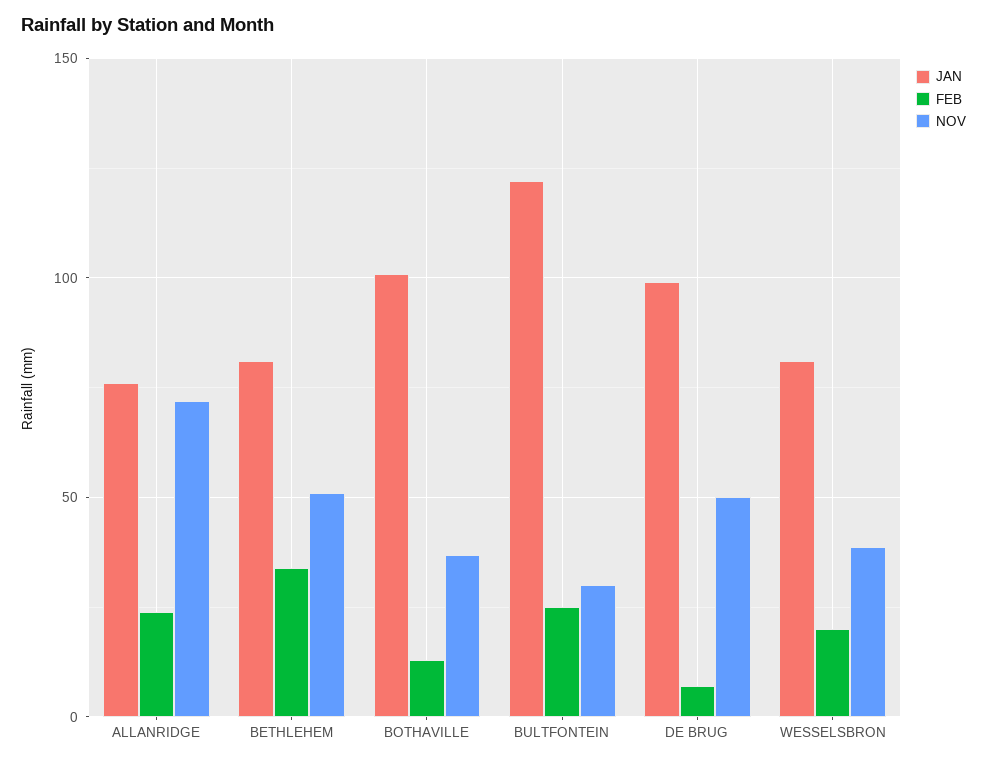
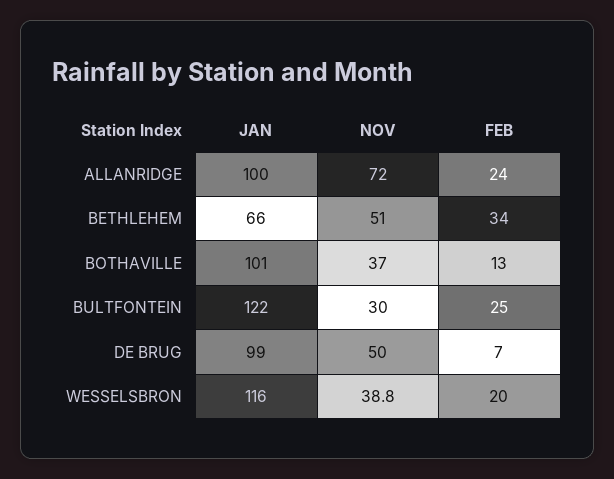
JAN, ALLANRIDGE: 75 -> 100
JAN, BETHLEHEM: 80 -> 66
JAN, WESSELSBRON: 80 -> 116

